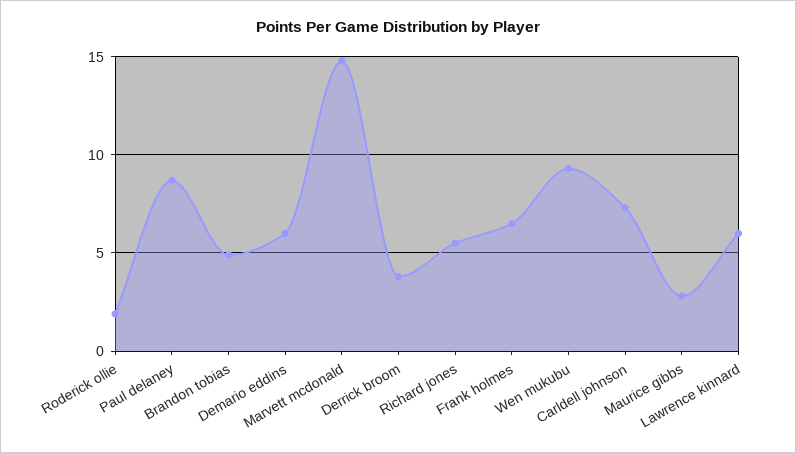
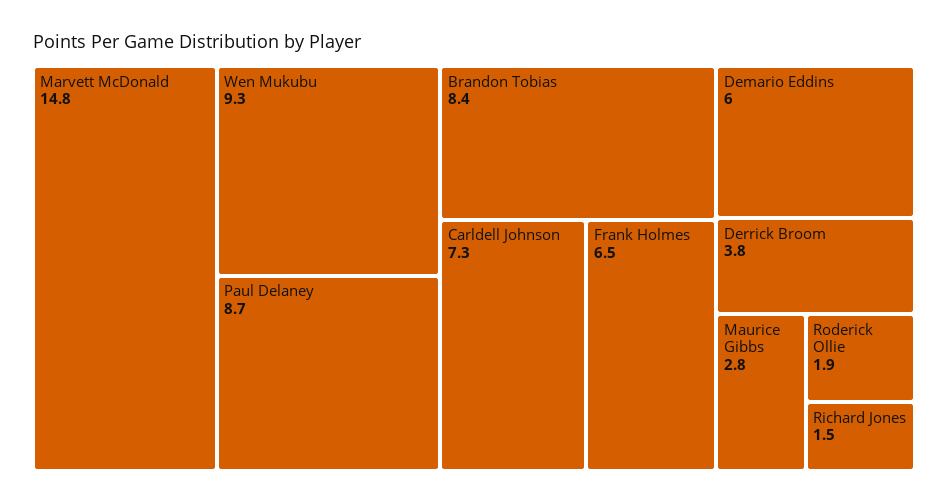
Brandon tobias: 5 -> 8.4
Richard jones: 5.5 -> 1.5
Lawrence kinnard: 6 -> none

